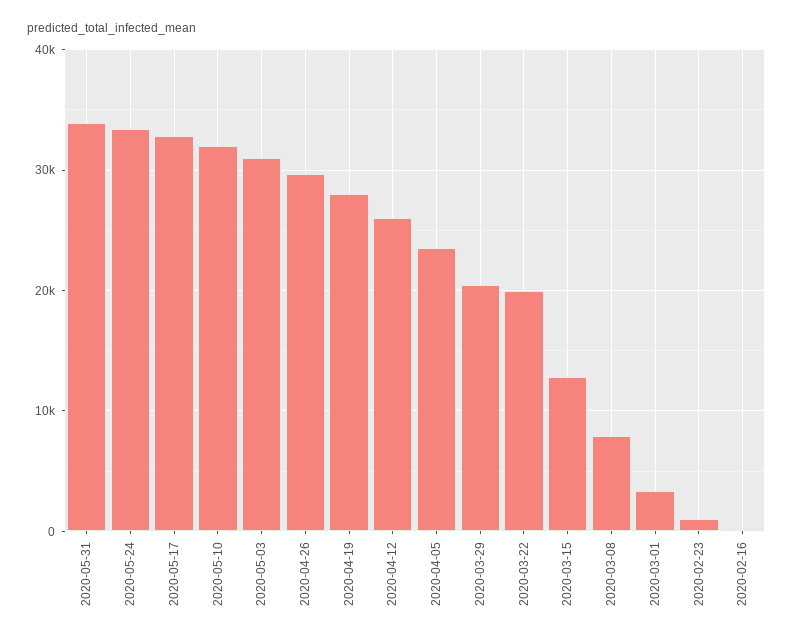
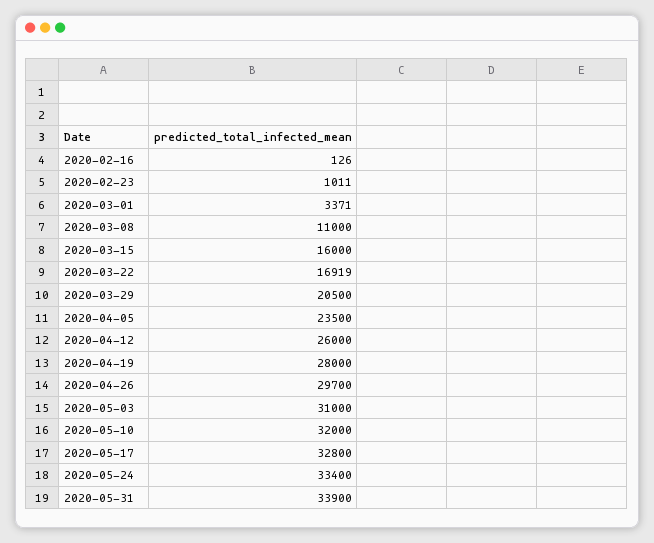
2020-03-22: 20000 -> 16919
2020-03-15: 13000 -> 16000
2020-03-08: 8000 -> 11000

